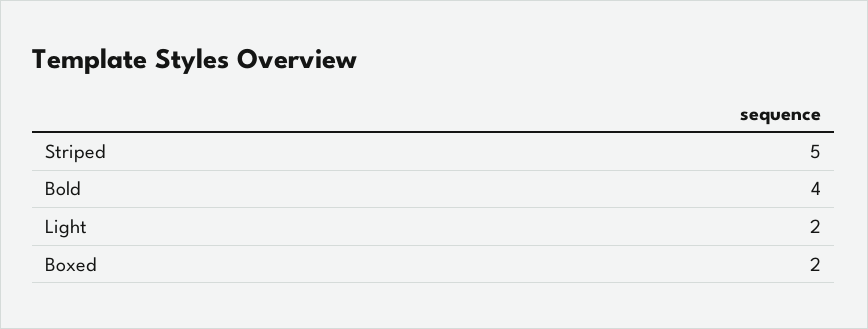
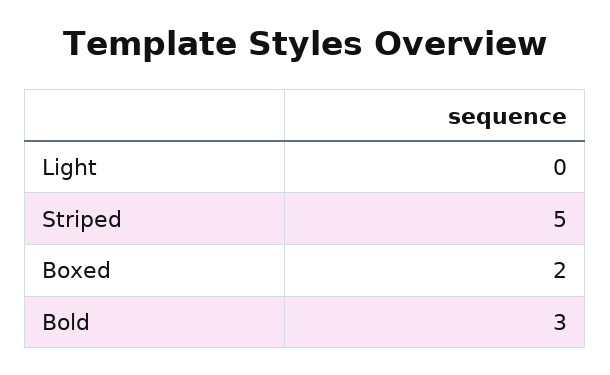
Bold: 4 -> 3
Light: 2 -> 0

